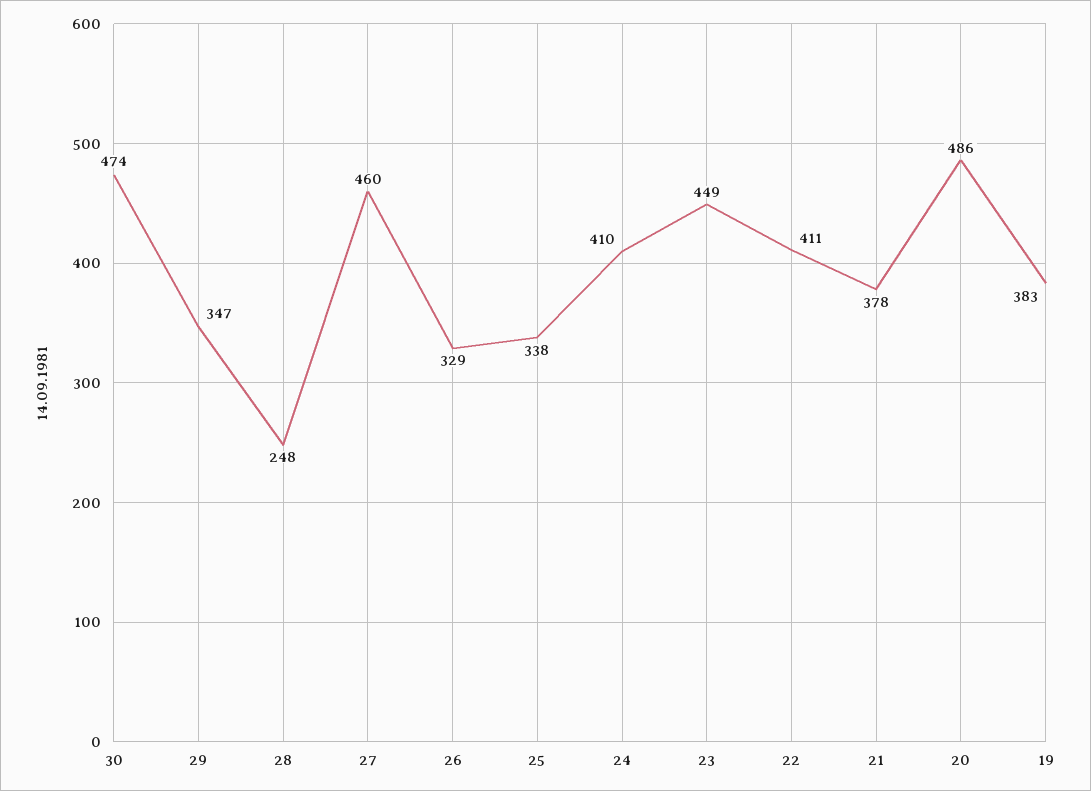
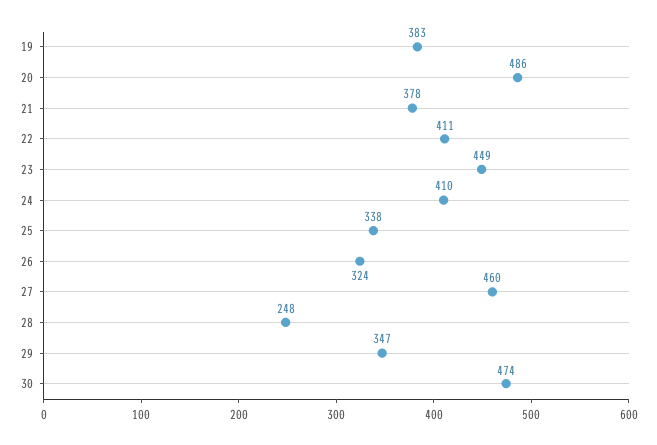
26: 329 -> 324

